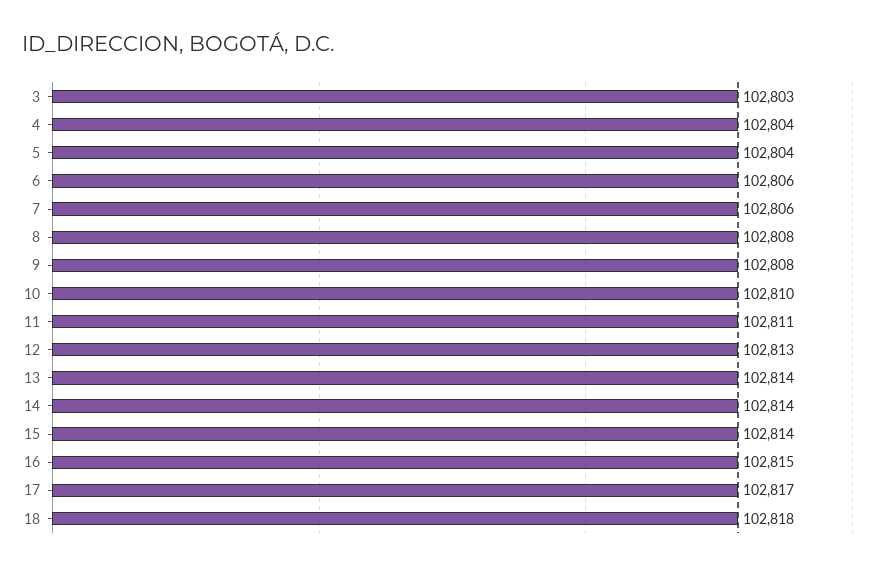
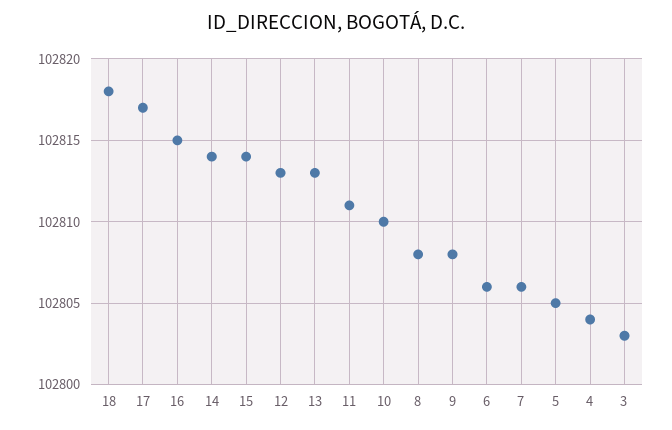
5: 102804 -> 102805
13: 102814 -> 102813

